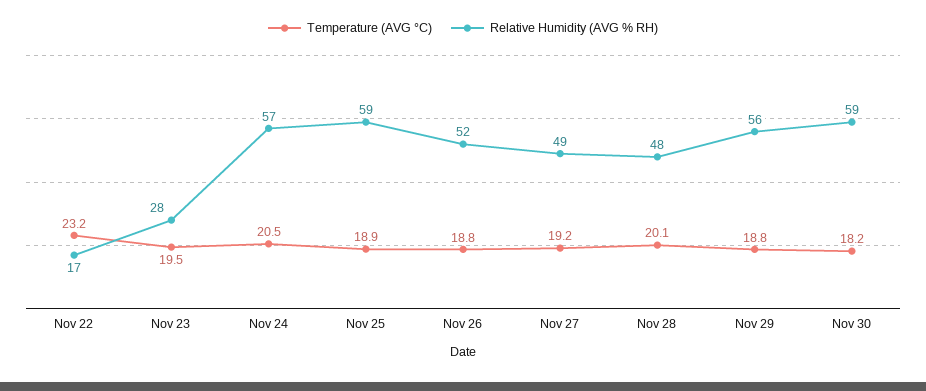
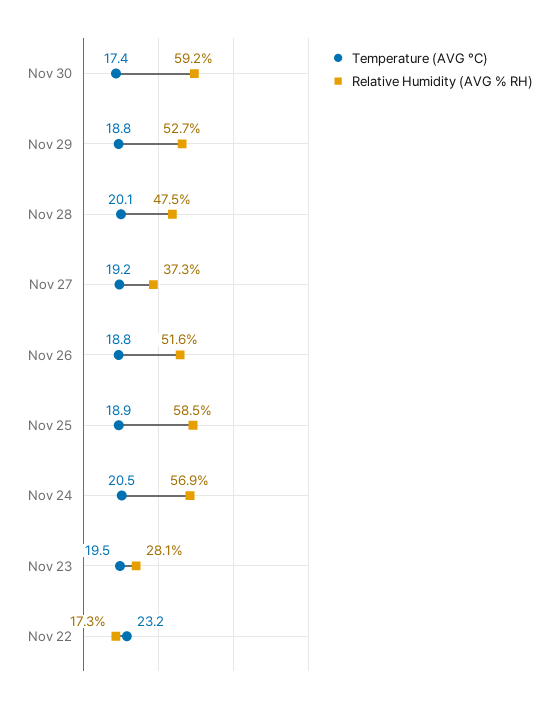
Relative Humidity (AVG % RH), Nov 27: 49 -> 37.3
Relative Humidity (AVG % RH), Nov 29: 56 -> 52.7
Temperature (AVG °C), Nov 30: 18.2 -> 17.4

